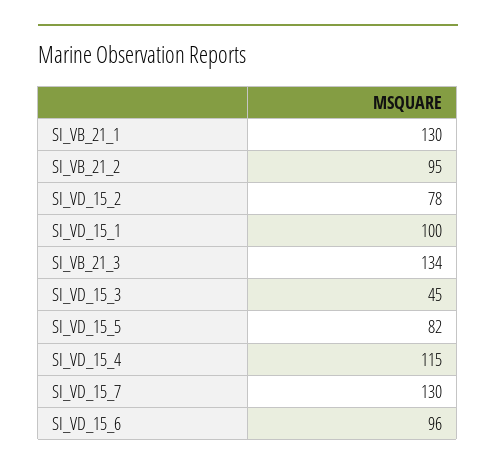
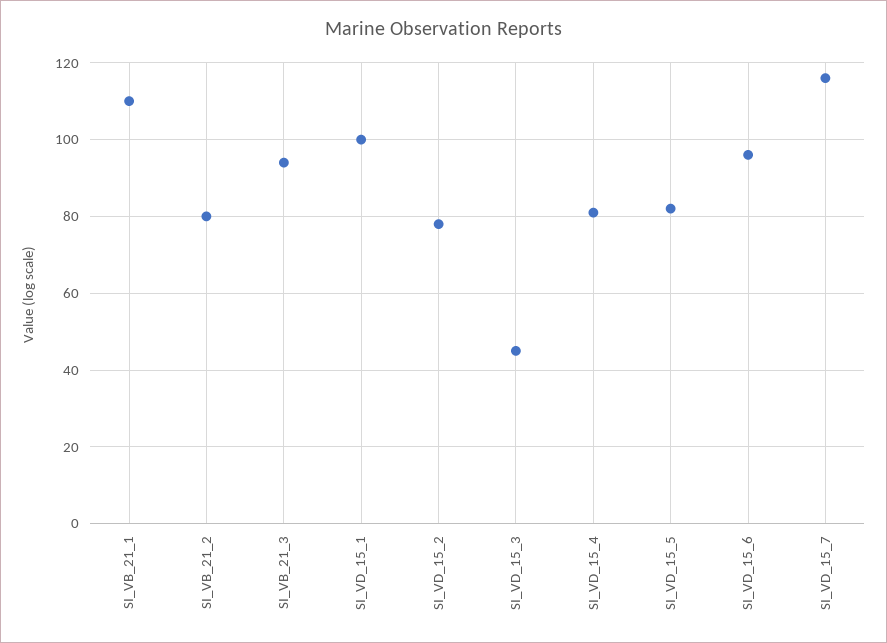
SI_VB_21_1: 130 -> 110
SI_VB_21_2: 95 -> 80
SI_VB_21_3: 134 -> 95
SI_VD_15_4: 115 -> 80
SI_VD_15_7: 130 -> 115

